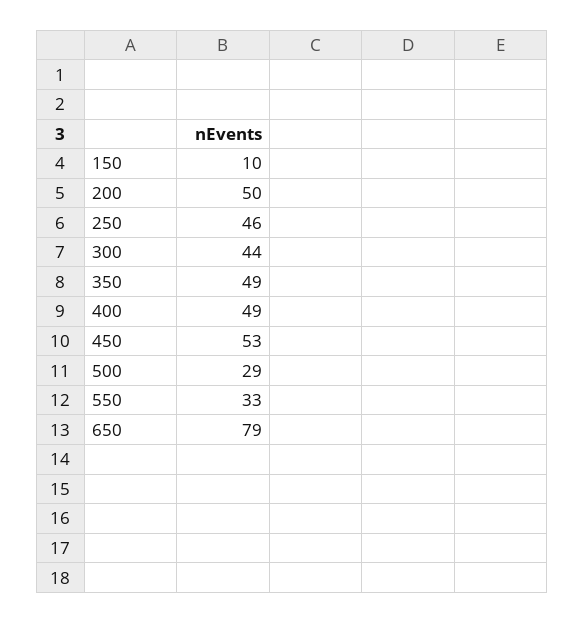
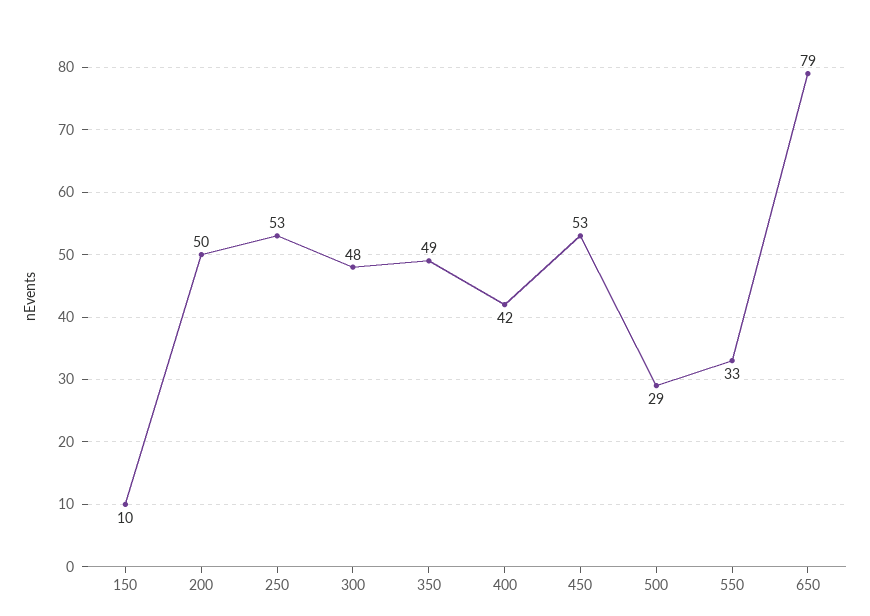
250: 46 -> 53
300: 44 -> 48
400: 49 -> 42

